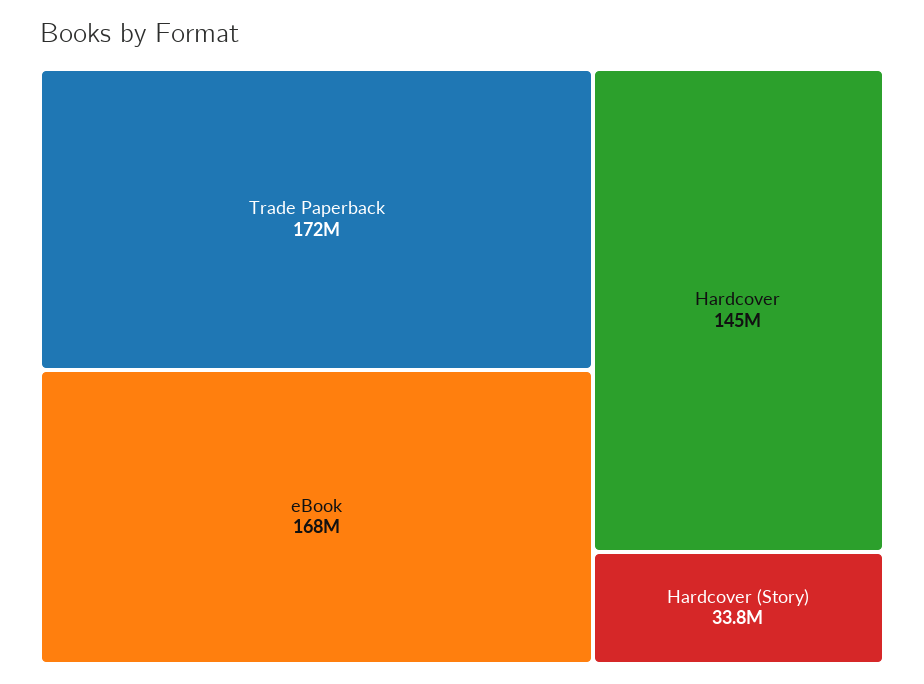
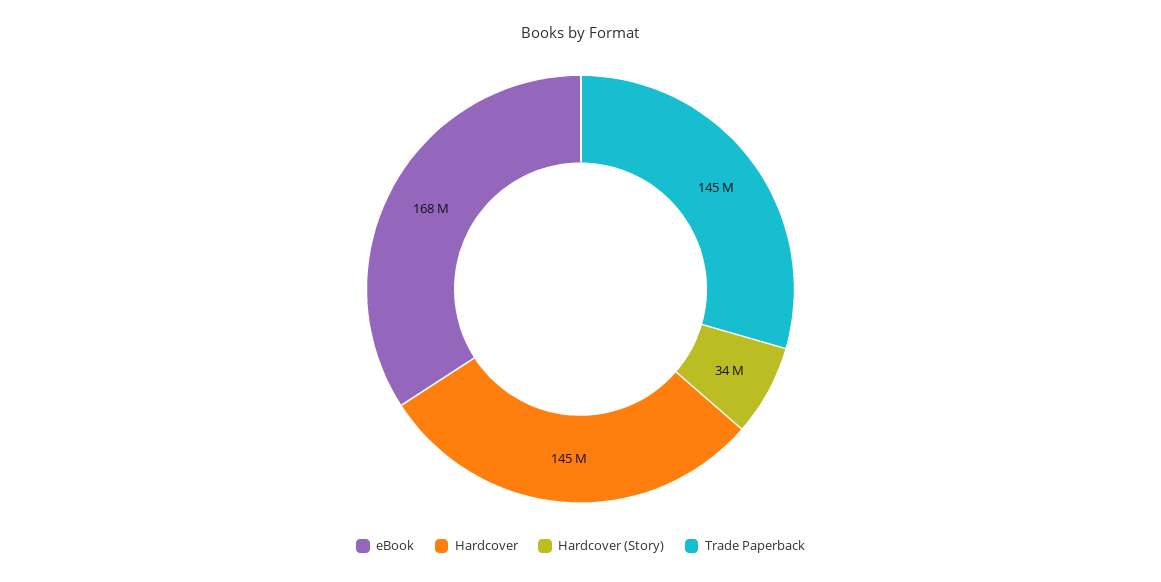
Trade Paperback: 172000000 -> 145000000

